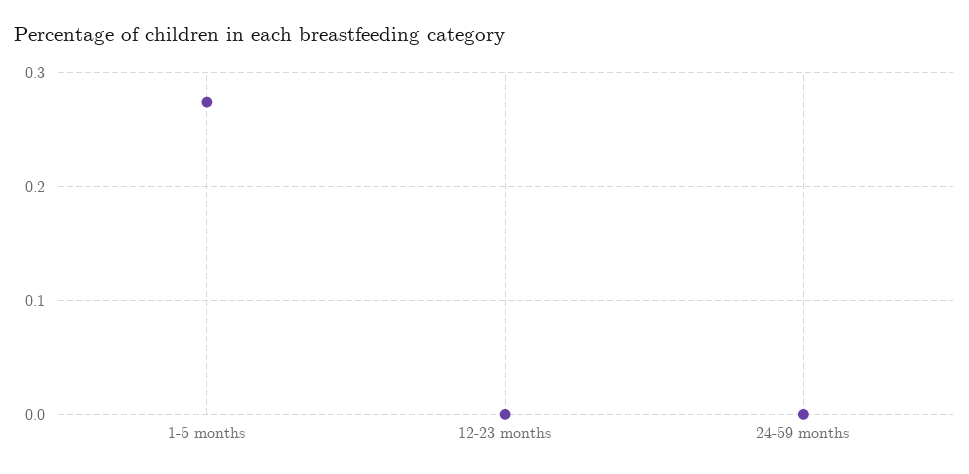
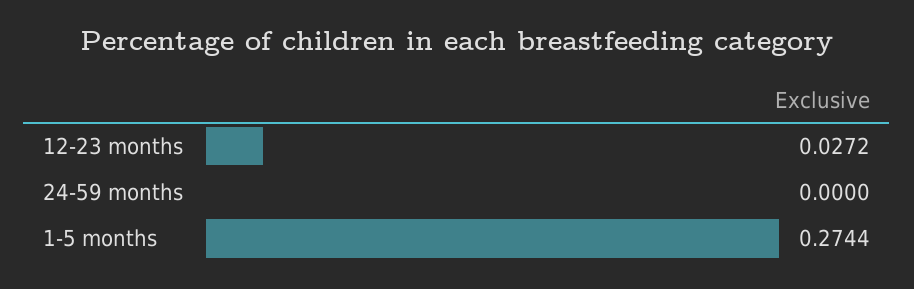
12-23 months: 0 -> 0.0272

